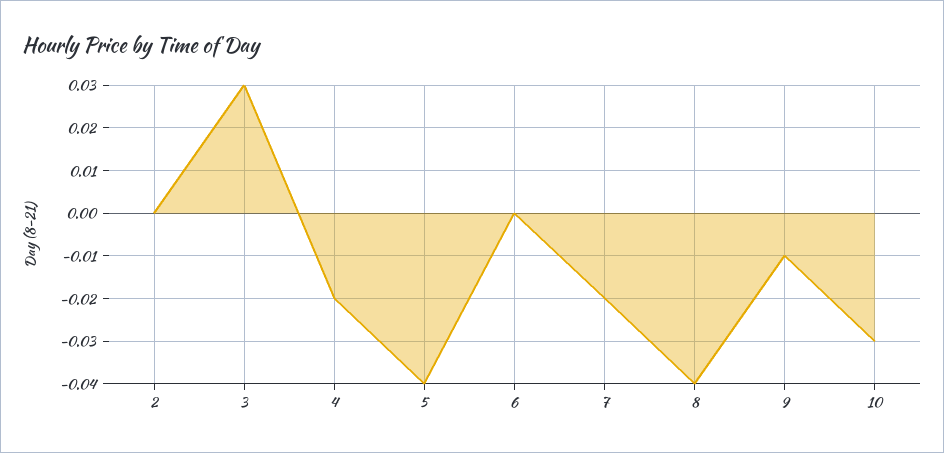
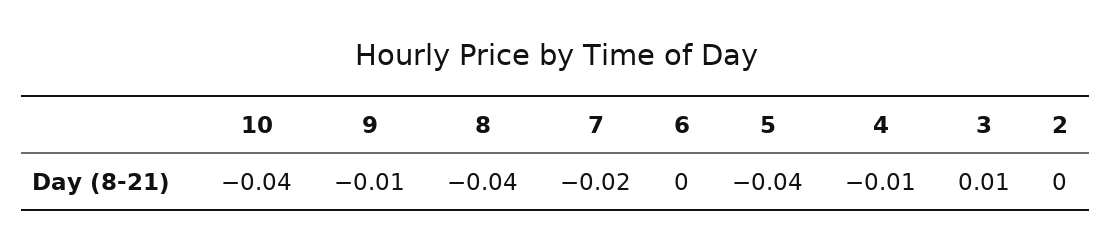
3: 0.03 -> 0.01
4: -0.02 -> -0.01
10: -0.03 -> -0.04

